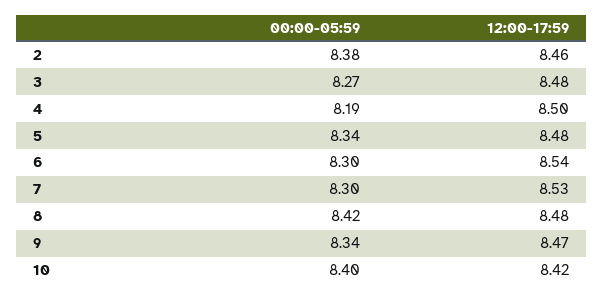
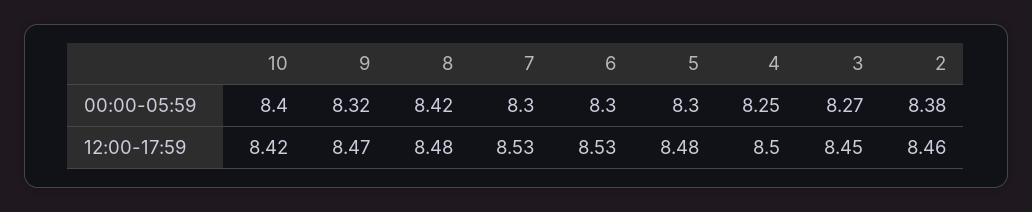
12:00-17:59, 3: 8.48 -> 8.45
00:00-05:59, 4: 8.19 -> 8.25
00:00-05:59, 5: 8.34 -> 8.3
12:00-17:59, 6: 8.54 -> 8.53
00:00-05:59, 9: 8.34 -> 8.32

